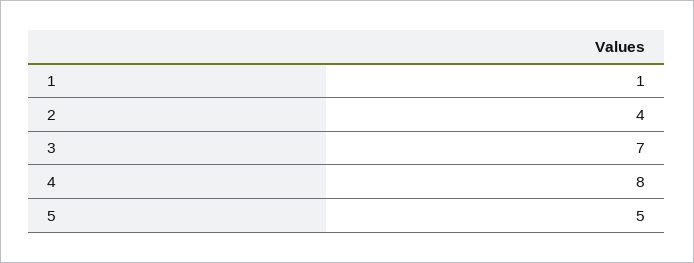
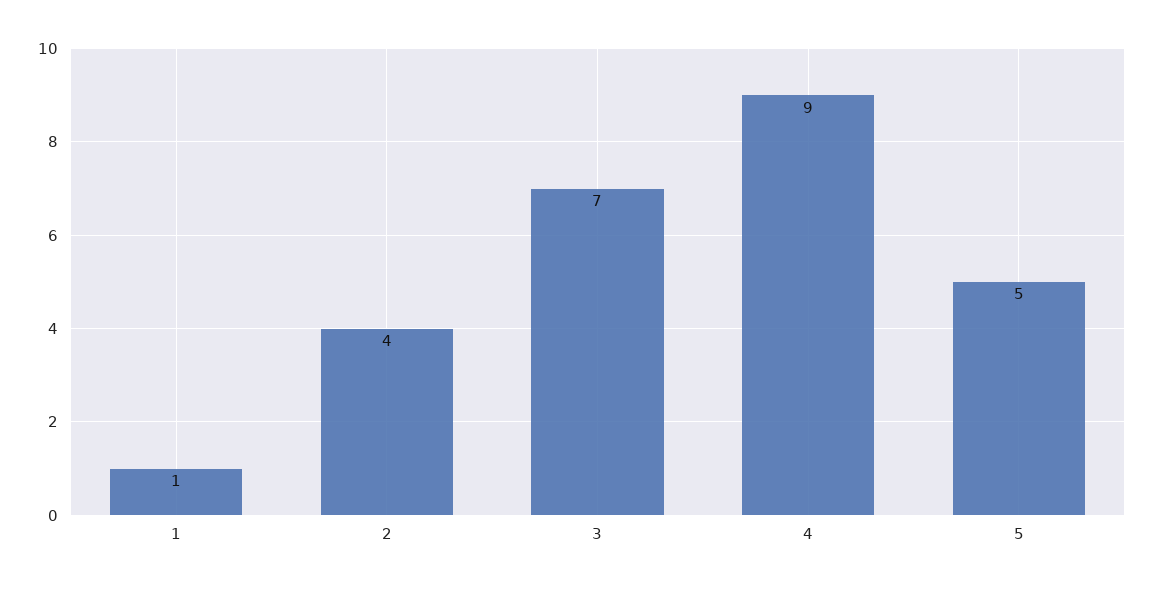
4: 8 -> 9

